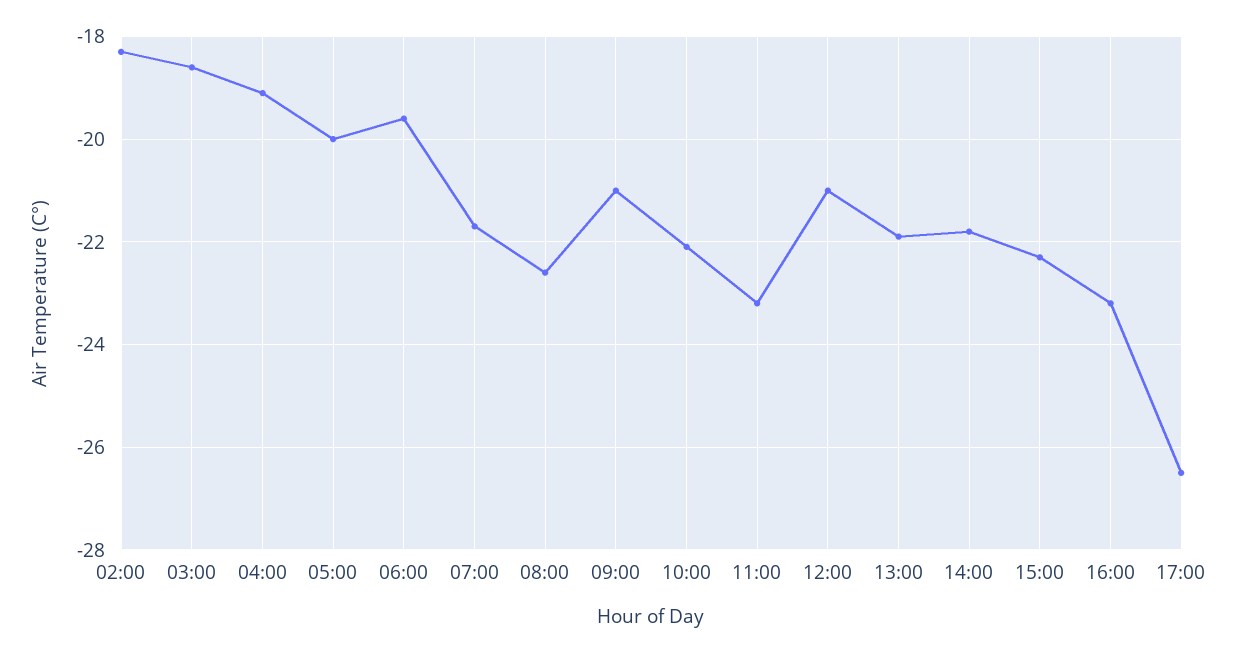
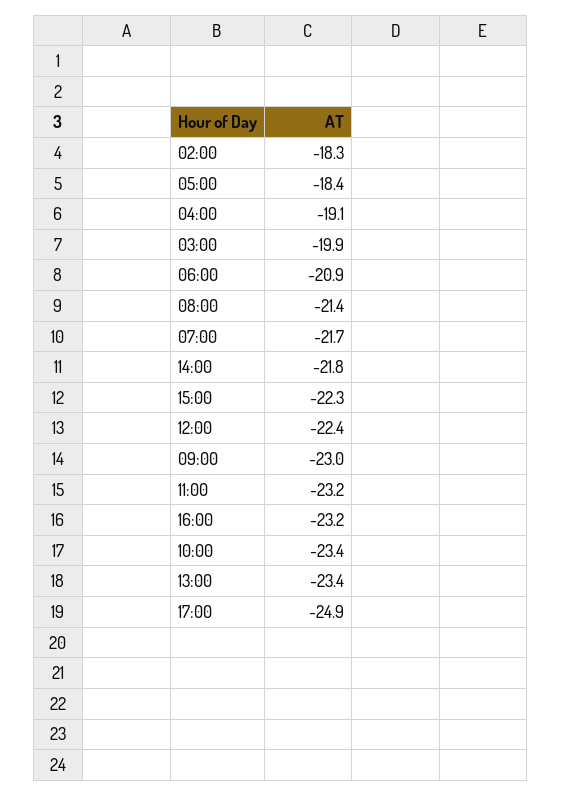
03:00: -18.5 -> -19.9
05:00: -20 -> -18.4
06:00: -19.5 -> -20.9
08:00: -22.5 -> -21.4
09:00: -21 -> -23
10:00: -22 -> -23.4
12:00: -21 -> -22.4
13:00: -22 -> -23.4
17:00: -26.5 -> -24.9

